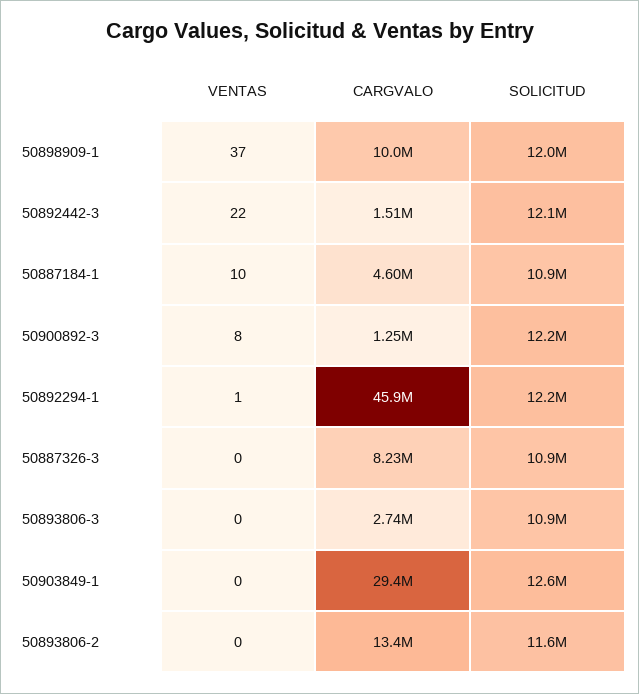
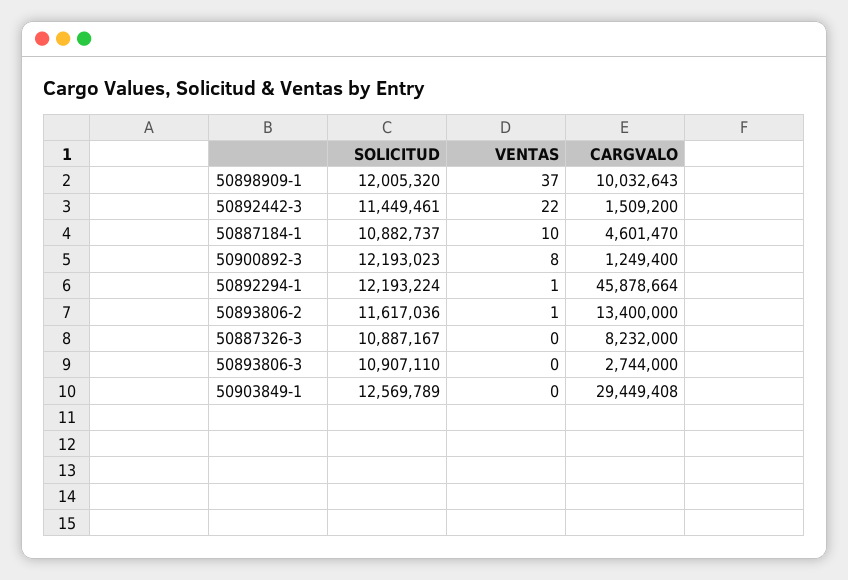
SOLICITUD, 50892442-3: 12100000 -> 11449461
VENTAS, 50893806-2: 0 -> 1

